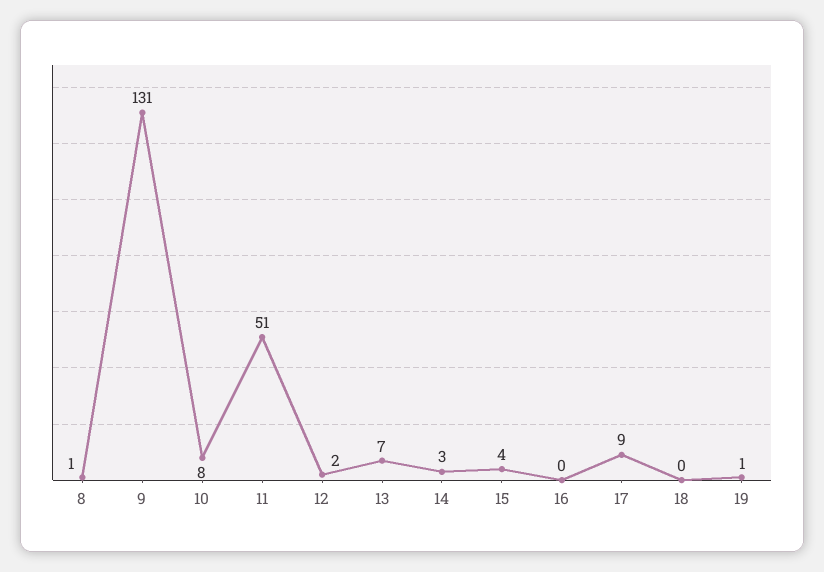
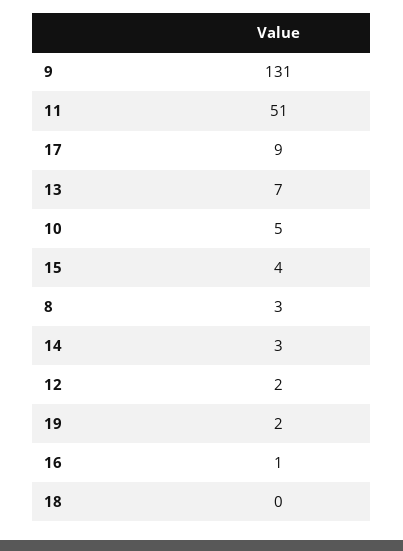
8: 1 -> 3
10: 8 -> 5
16: 0 -> 1
19: 1 -> 2

